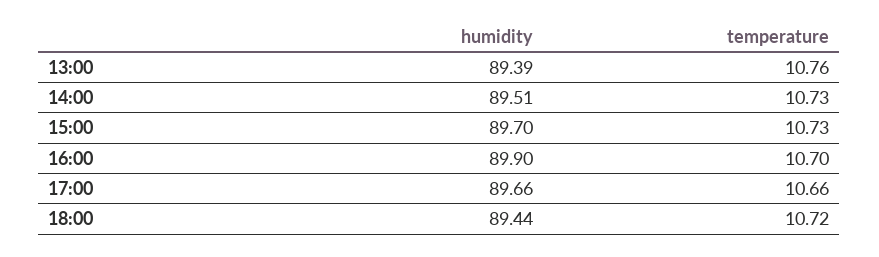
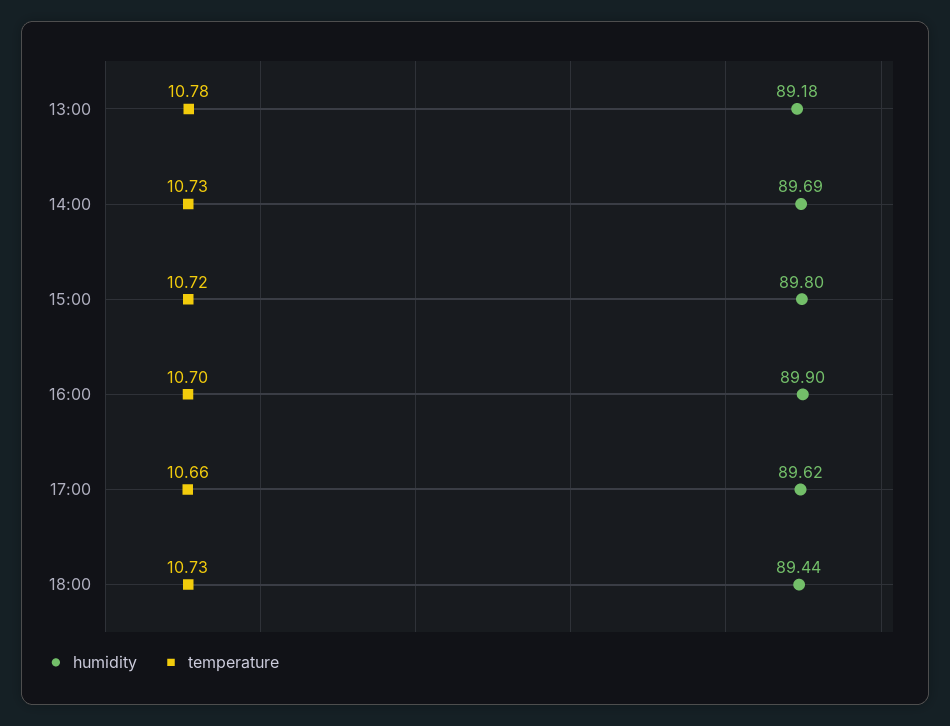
humidity, 13:00: 89.39 -> 89.18
temperature, 13:00: 10.76 -> 10.78
humidity, 14:00: 89.51 -> 89.69
humidity, 15:00: 89.7 -> 89.8
temperature, 15:00: 10.73 -> 10.72
humidity, 17:00: 89.66 -> 89.62
temperature, 18:00: 10.72 -> 10.73

